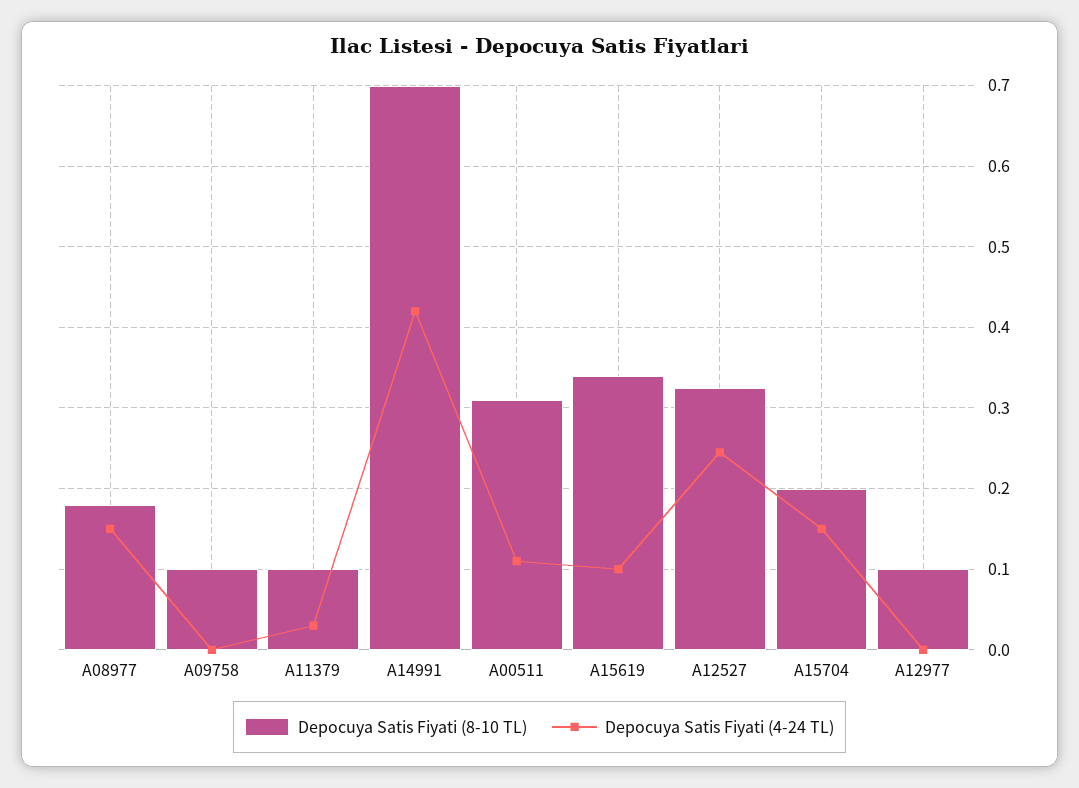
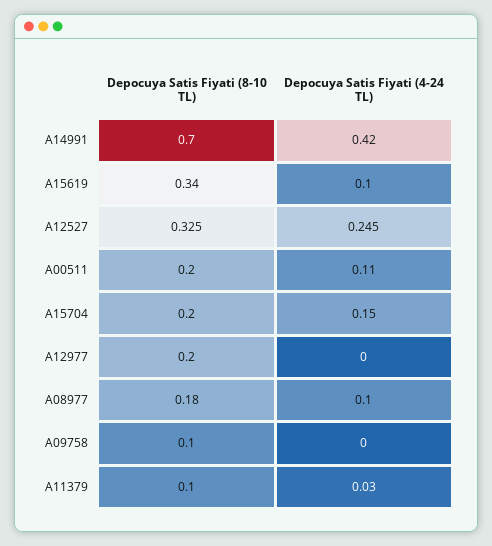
Depocuya Satis Fiyati (4-24 TL), A08977: 0.15 -> 0.1
Depocuya Satis Fiyati (8-10 TL), A00511: 0.31 -> 0.2
Depocuya Satis Fiyati (8-10 TL), A12977: 0.1 -> 0.2

